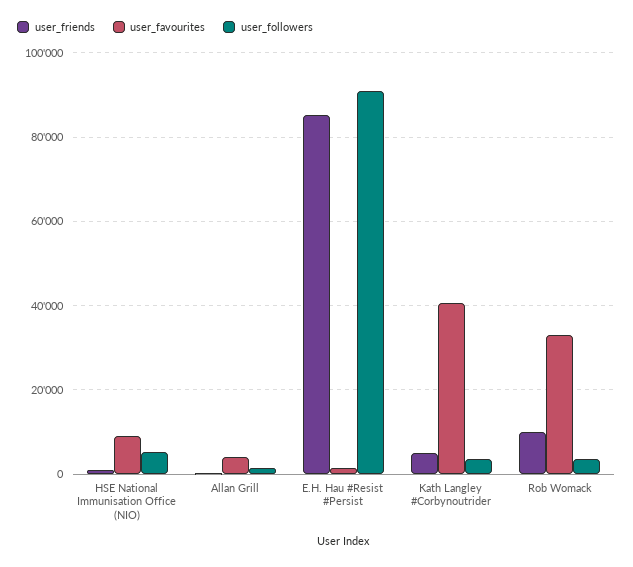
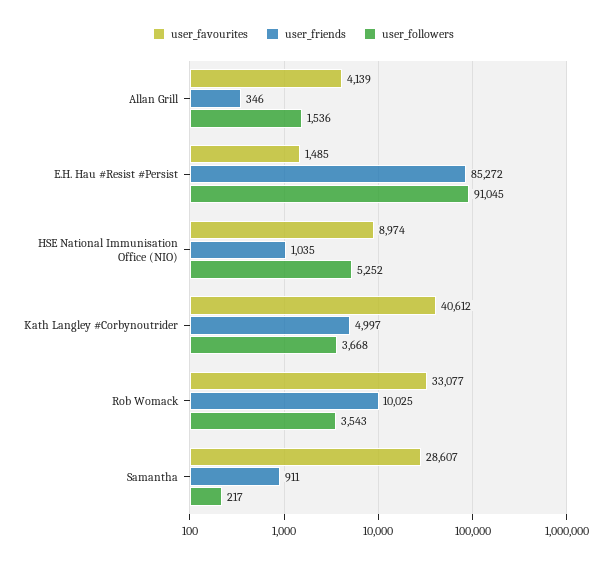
user_favourites, Samantha: none -> 28607
user_friends, Samantha: none -> 911
user_followers, Samantha: none -> 217

